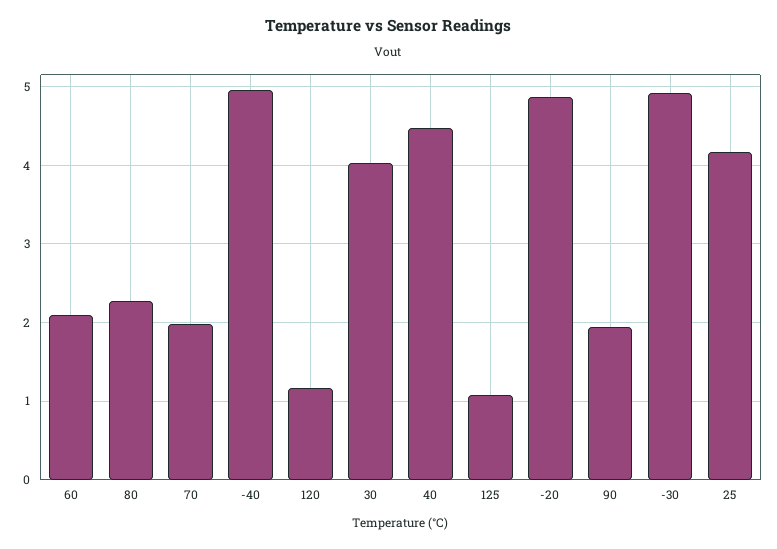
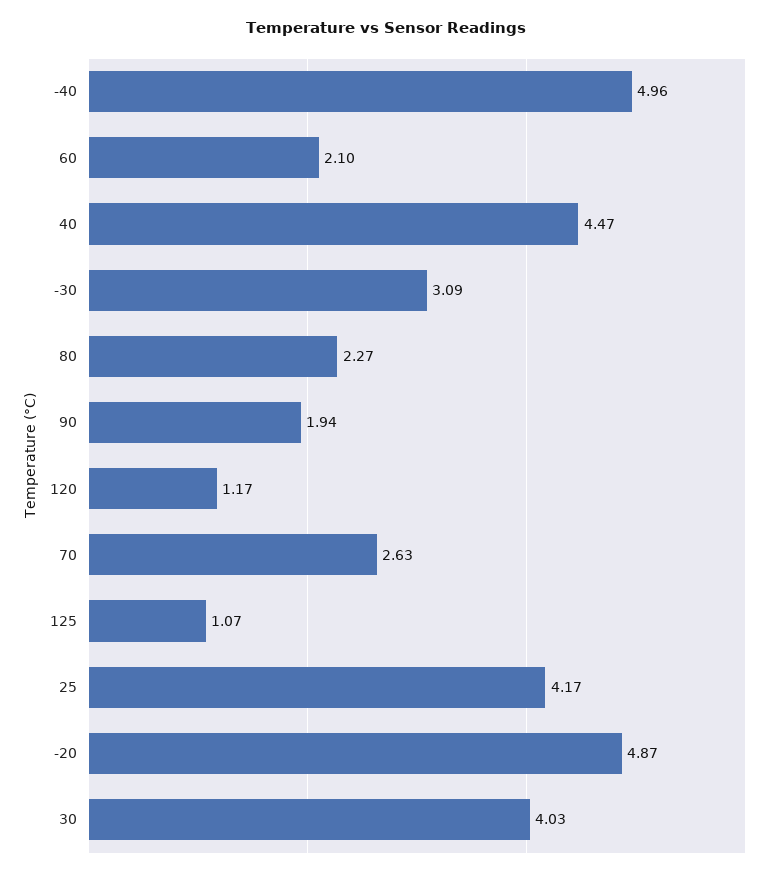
70: 2 -> 2.63
-30: 4.9 -> 3.09

